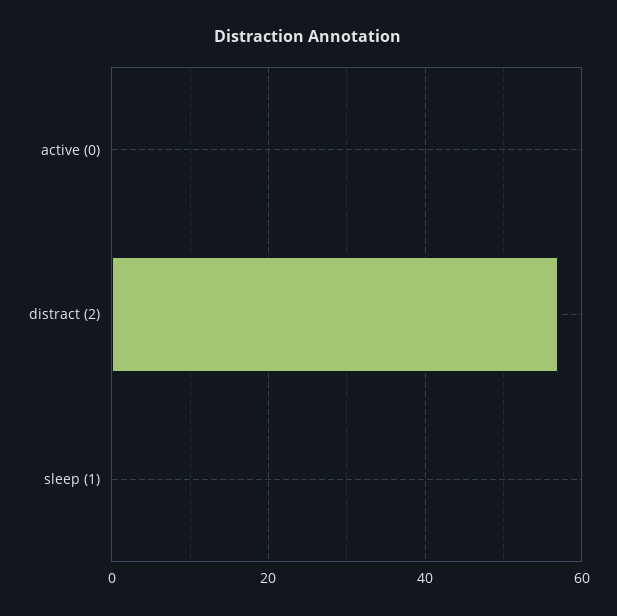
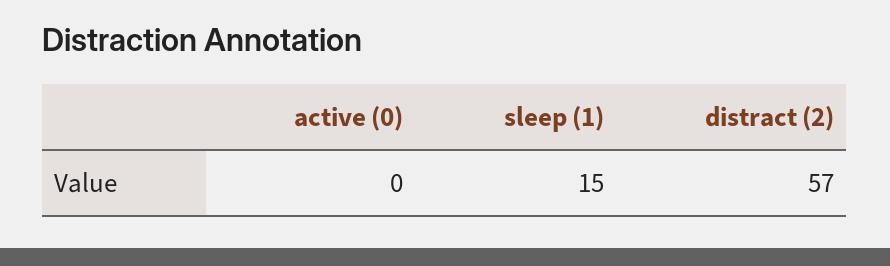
sleep (1): 0 -> 15

